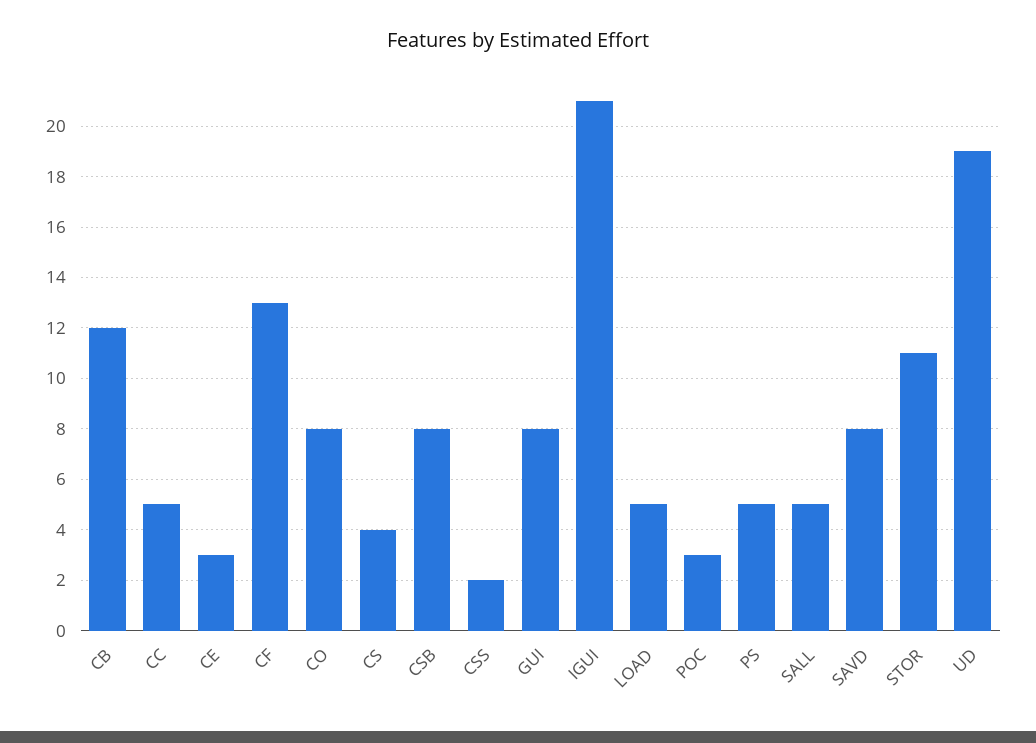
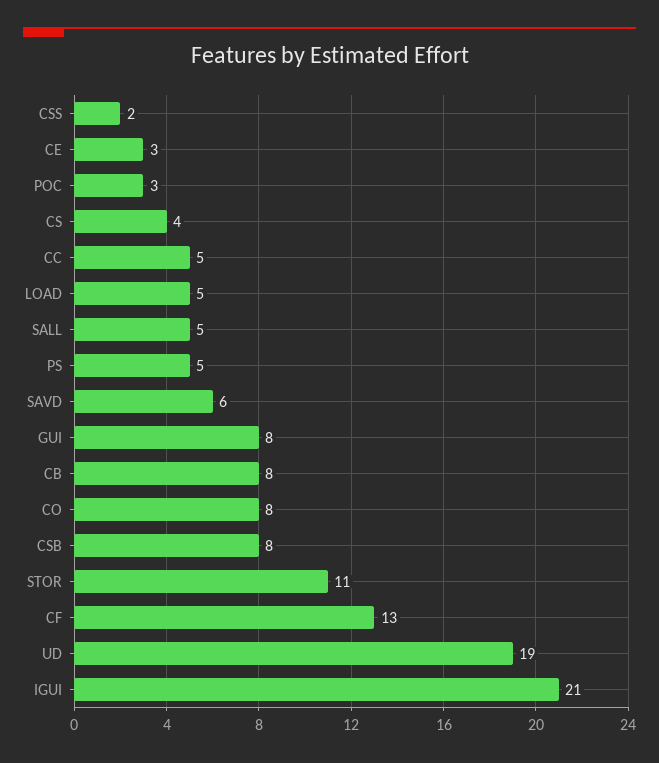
CB: 12 -> 8
SAVD: 8 -> 6

